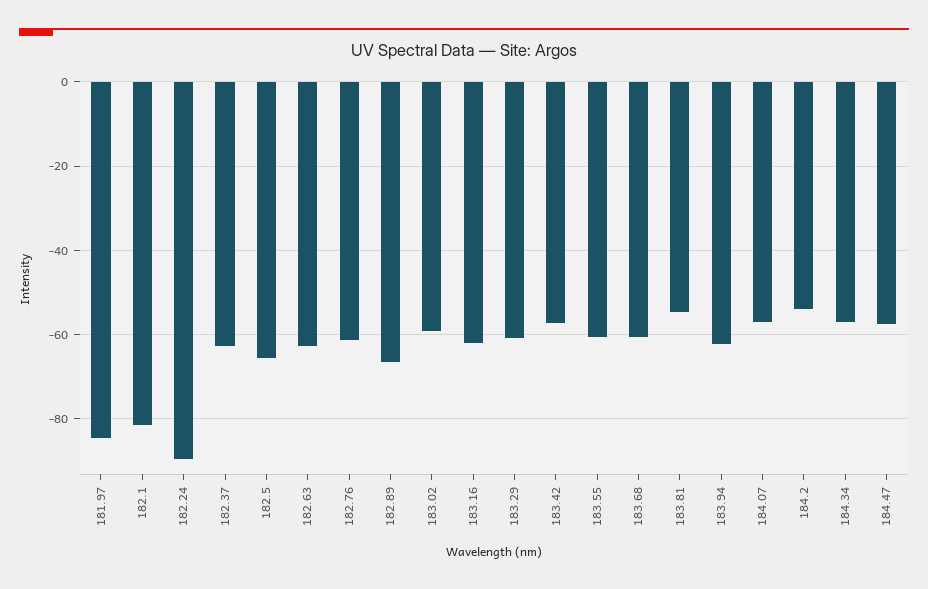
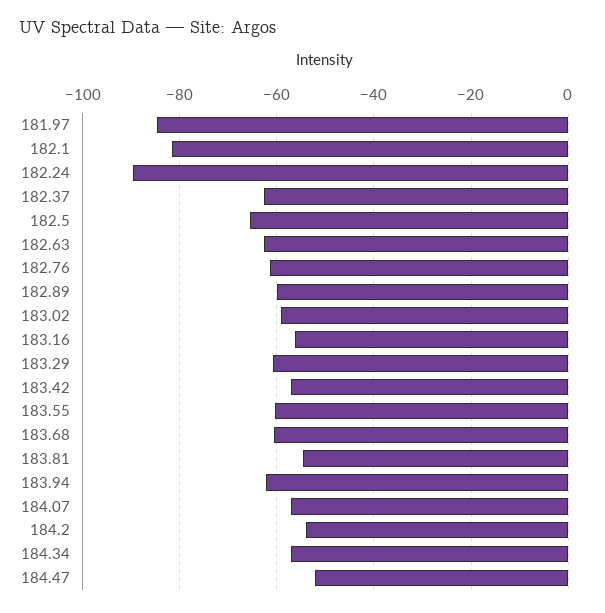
182.89: -66 -> -60
183.16: -62 -> -56
184.47: -58 -> -52

